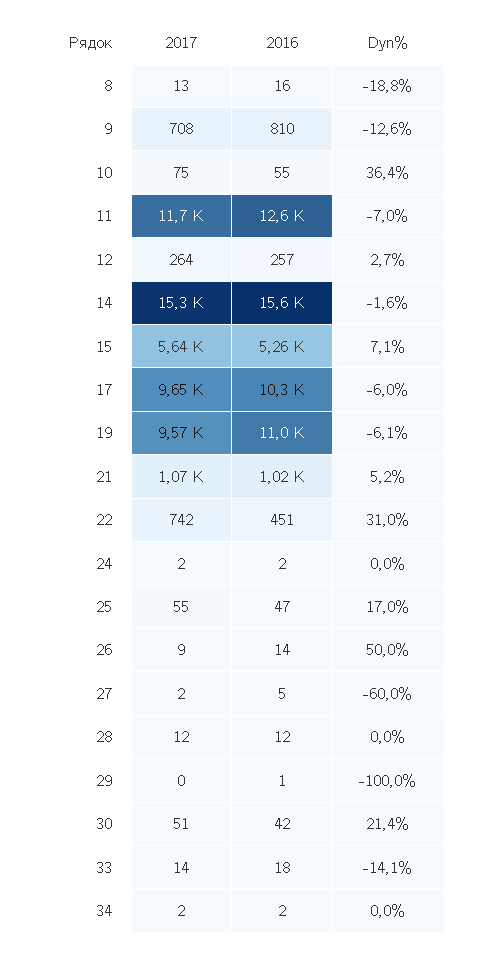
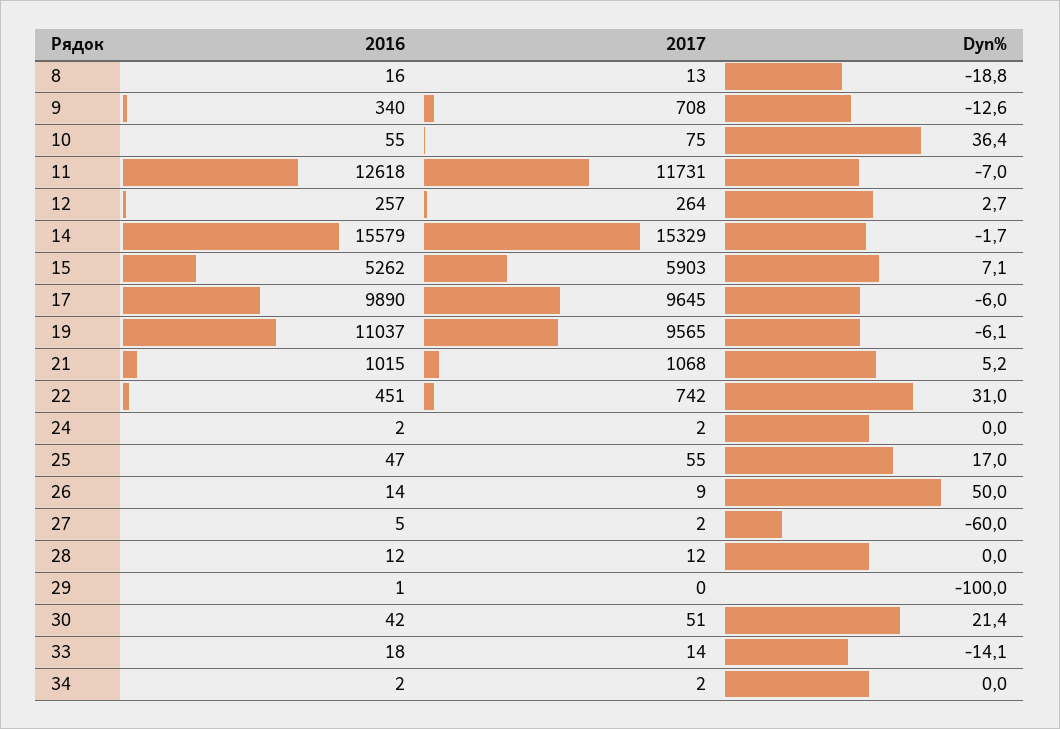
2016, 9: 810 -> 340
Dyn%, 14: -1.6 -> -1.7
2017, 15: 5640 -> 5903
2016, 17: 10300 -> 9890

